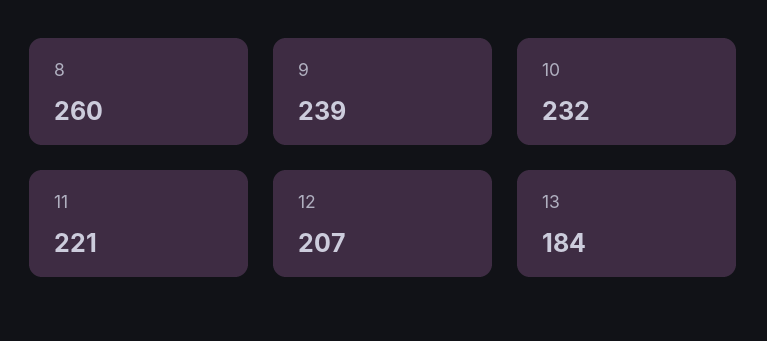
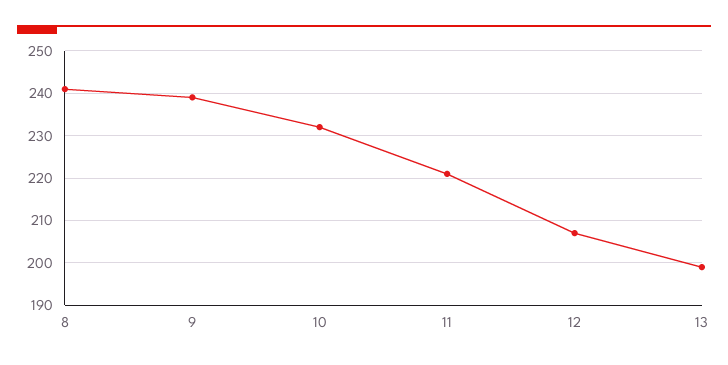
8: 260 -> 240
13: 184 -> 200

